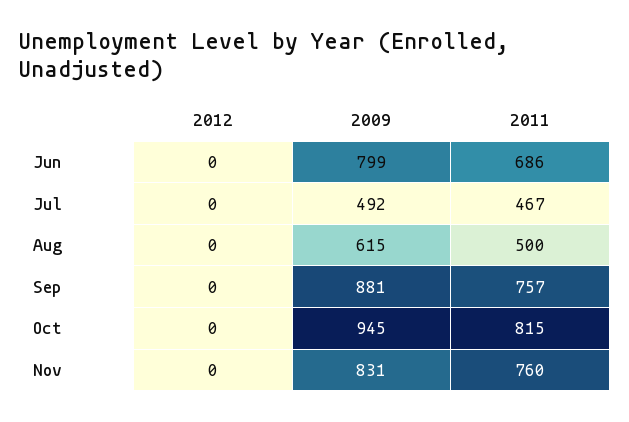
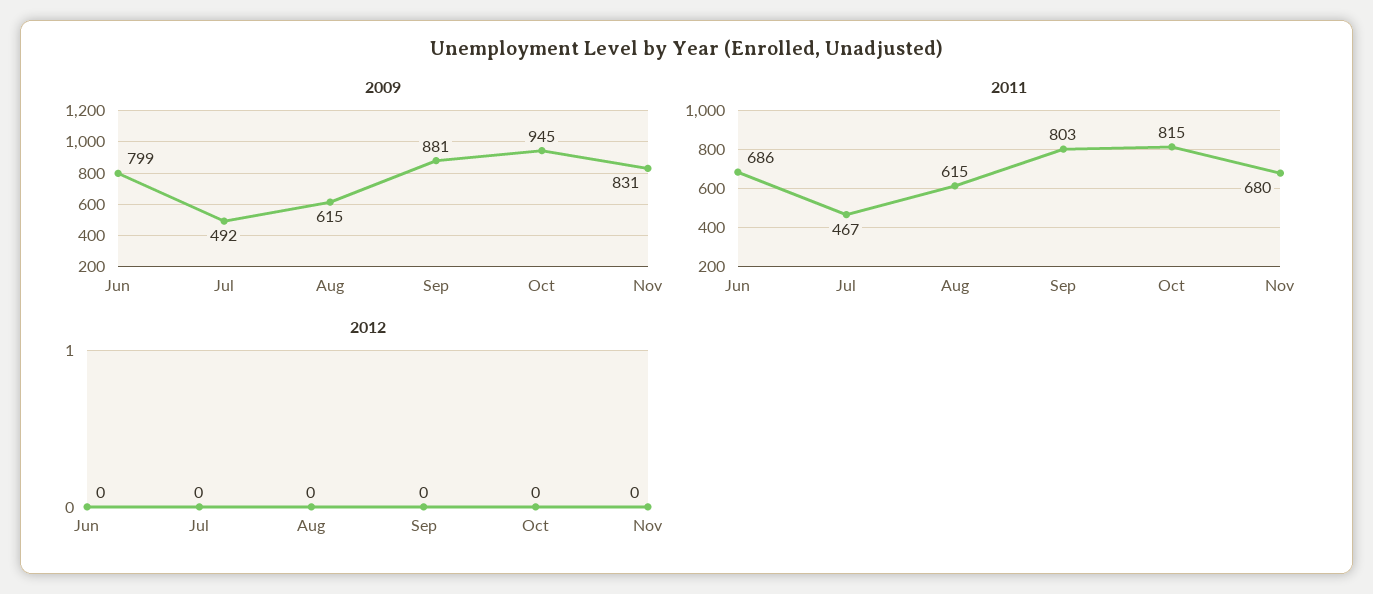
2011, Aug: 500 -> 615
2011, Sep: 757 -> 803
2011, Nov: 760 -> 680

